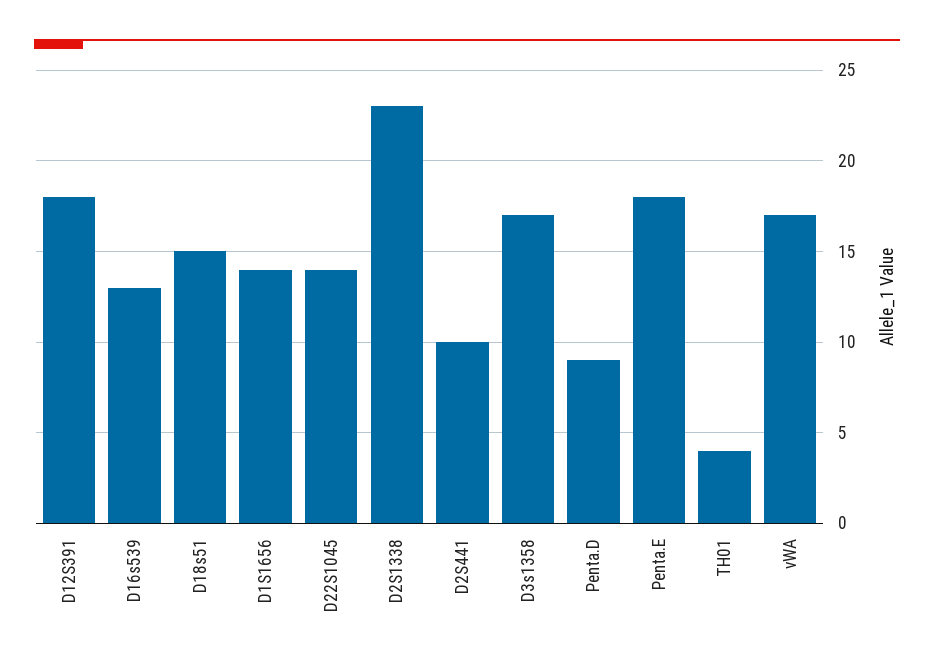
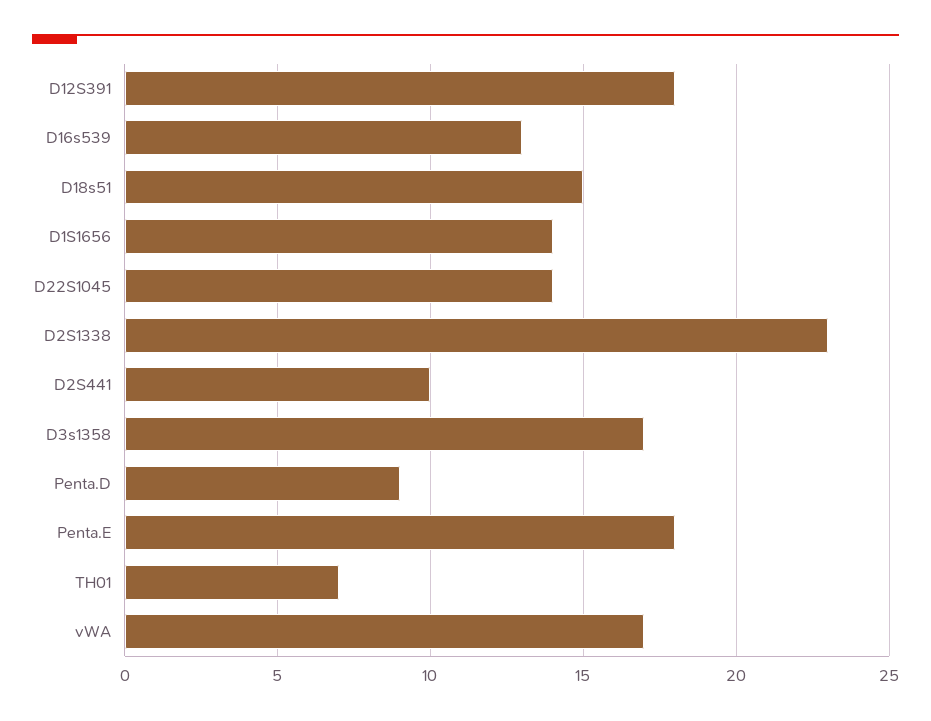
TH01: 4 -> 7

